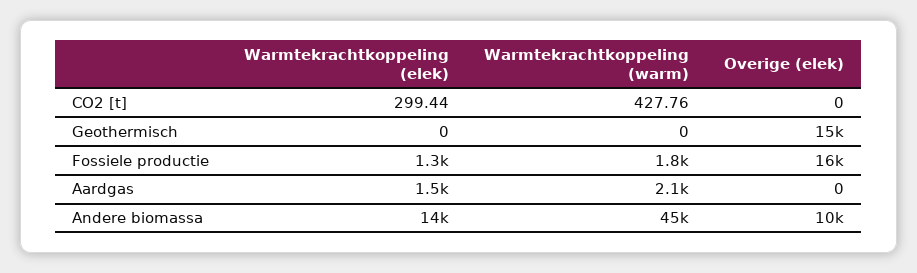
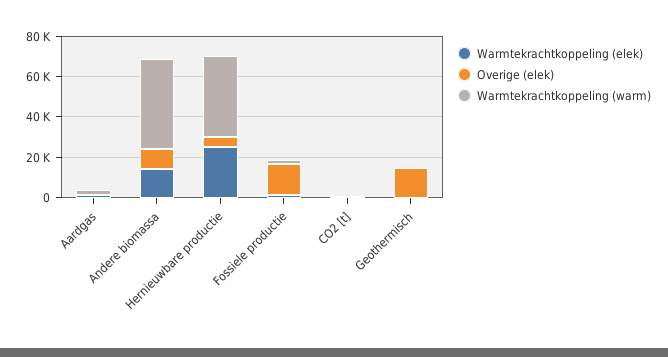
Warmtekrachtkoppeling (elek), Hernieuwbare productie: none -> 25000
Overige (elek), Hernieuwbare productie: none -> 5000
Warmtekrachtkoppeling (warm), Hernieuwbare productie: none -> 40000

